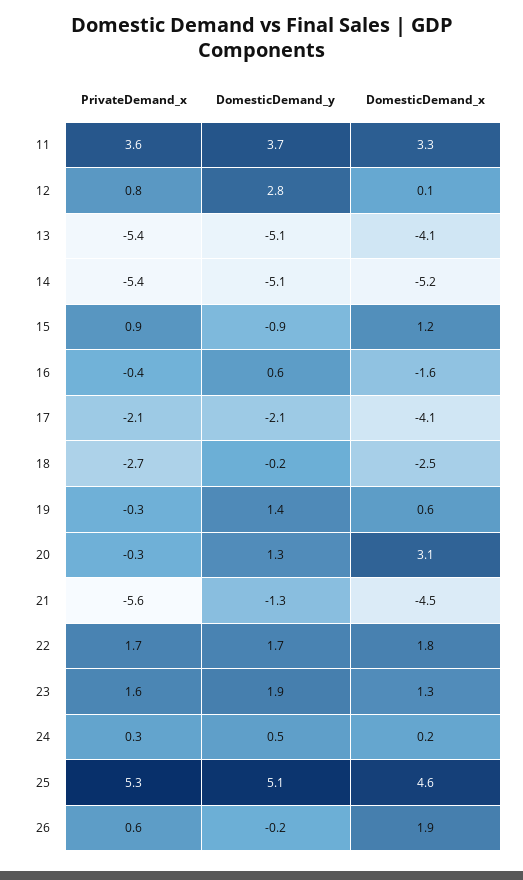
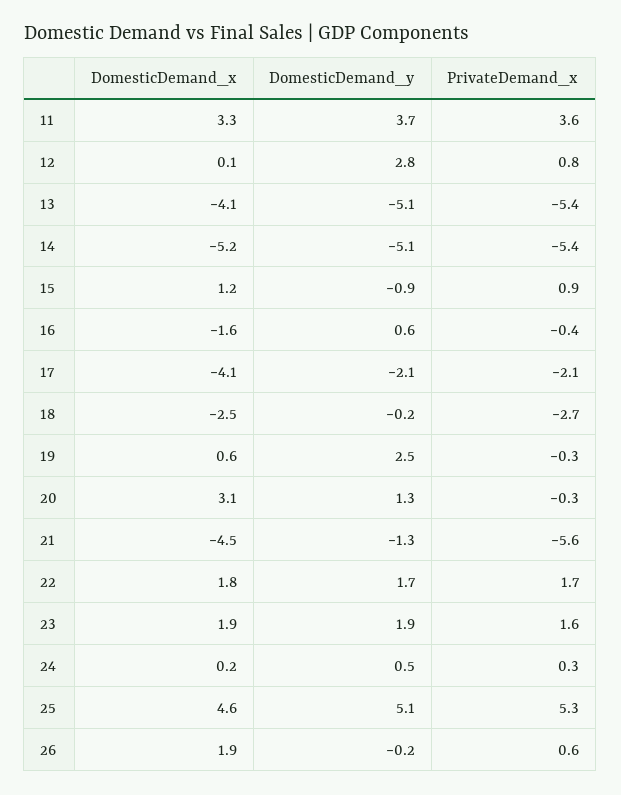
DomesticDemand_y, 19: 1.4 -> 2.5
DomesticDemand_x, 23: 1.3 -> 1.9

